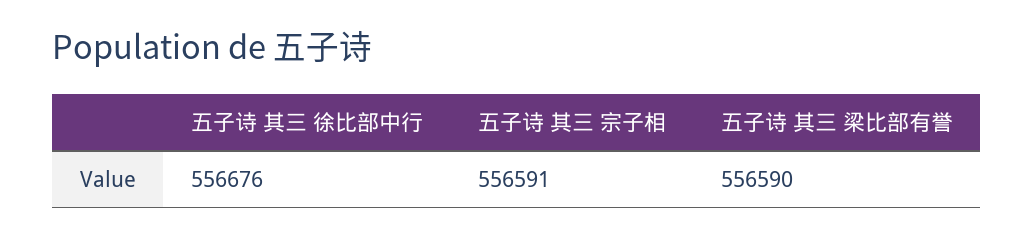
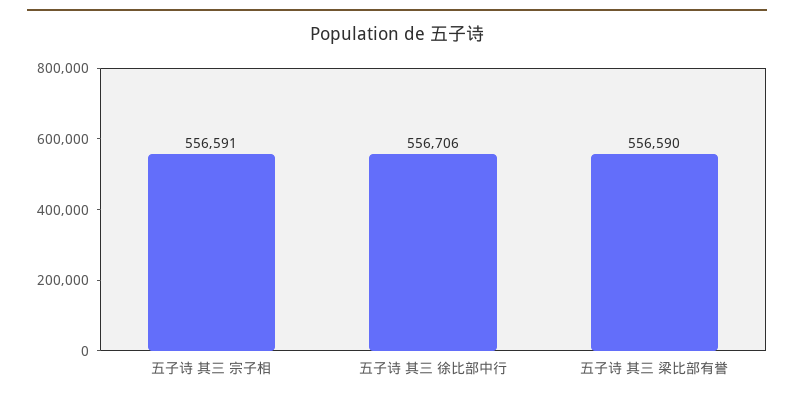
五子诗 其三 徐比部中行: 556676 -> 556706

